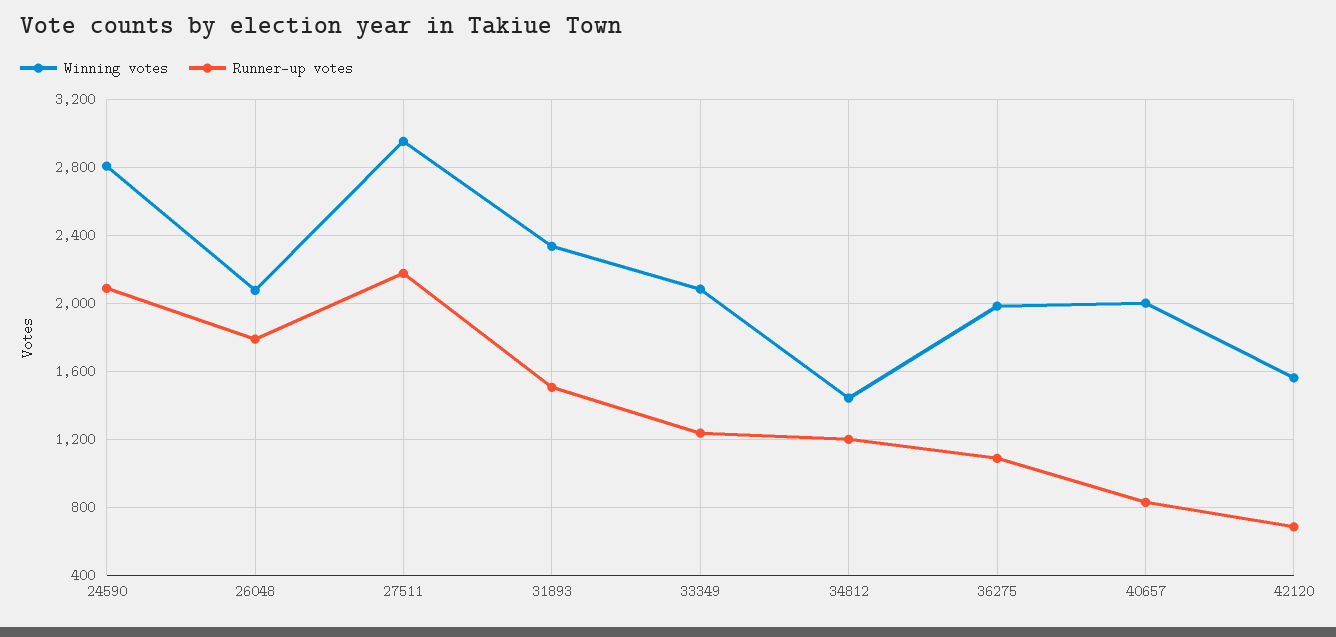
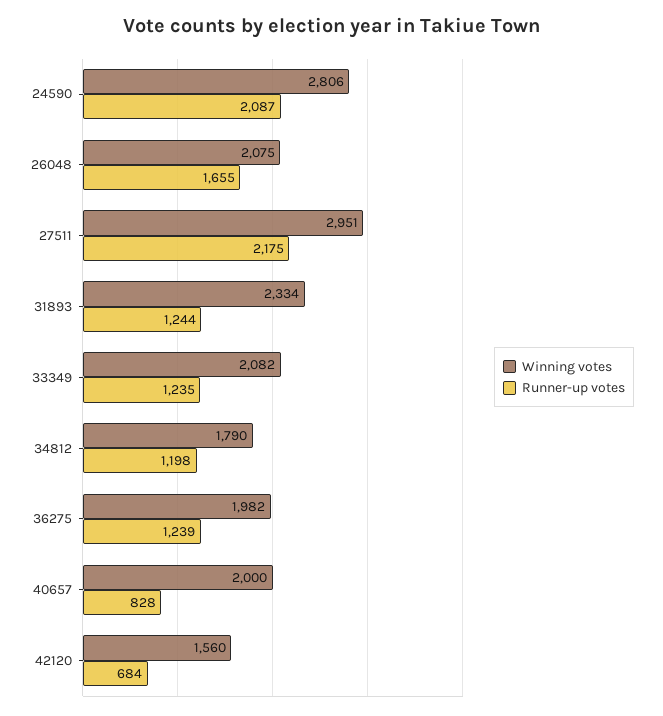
Runner-up votes, 26048: 1800 -> 1655
Runner-up votes, 31893: 1500 -> 1244
Winning votes, 34812: 1450 -> 1790
Runner-up votes, 36275: 1100 -> 1239

